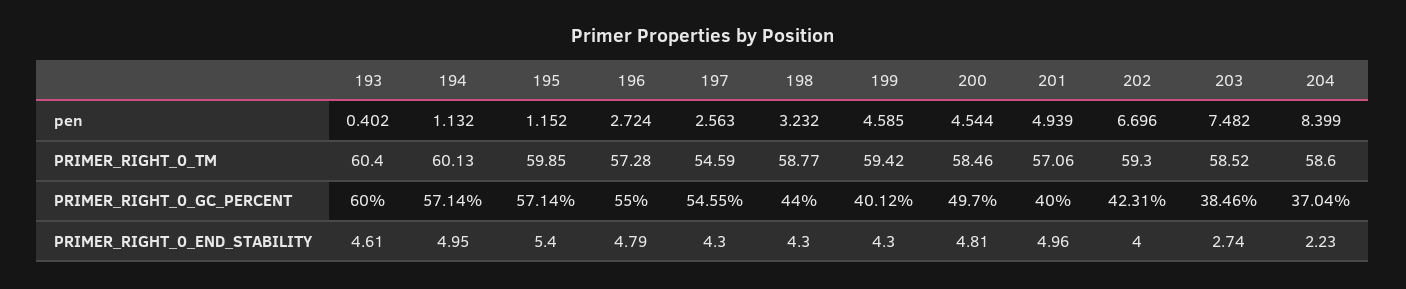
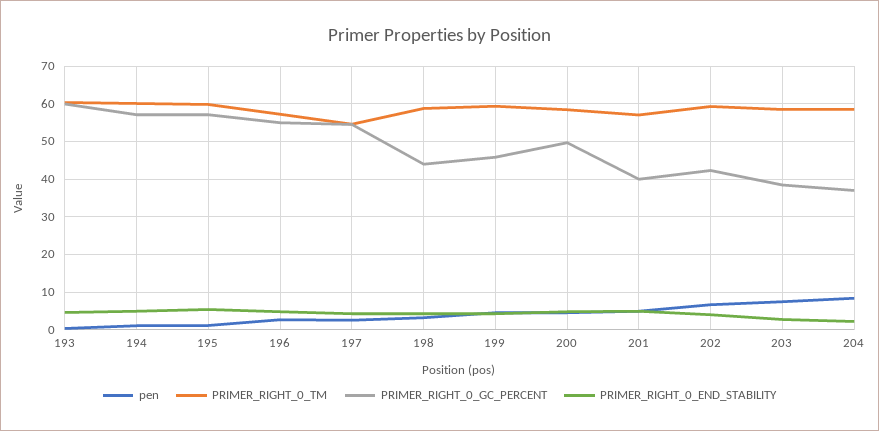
PRIMER_RIGHT_0_GC_PERCENT, 199: 40.12 -> 46

